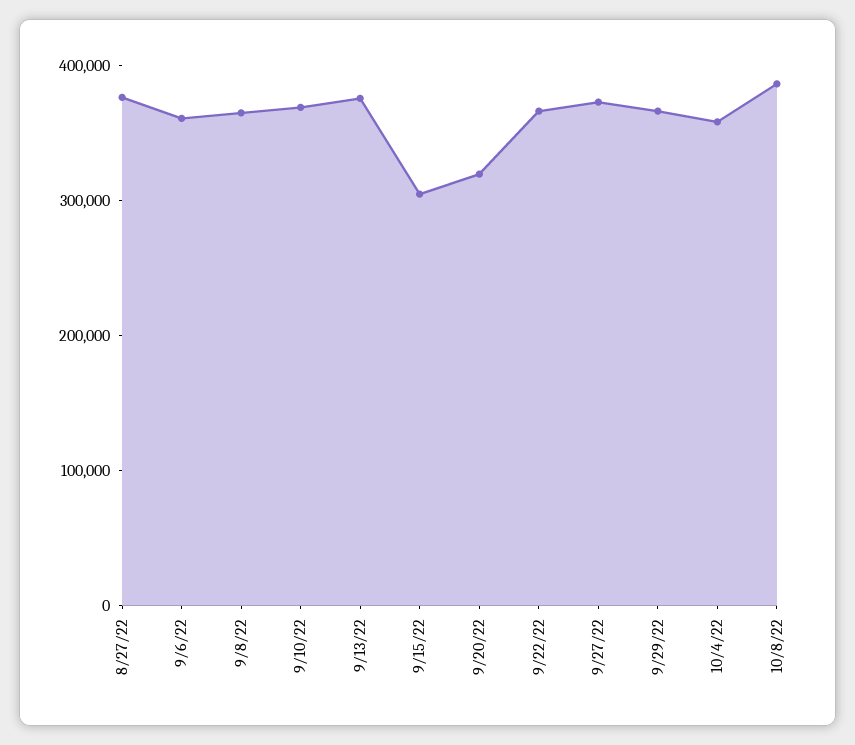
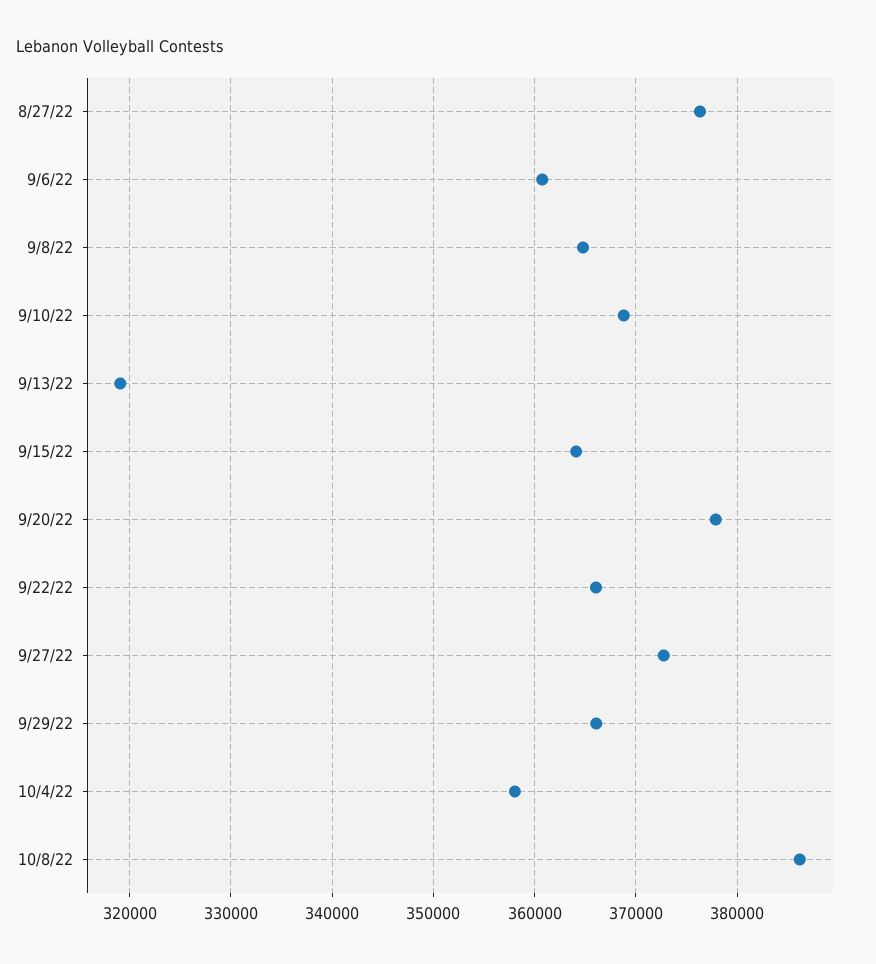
9/13/22: 380000 -> 319000
9/15/22: 300000 -> 364000
9/20/22: 320000 -> 378000

